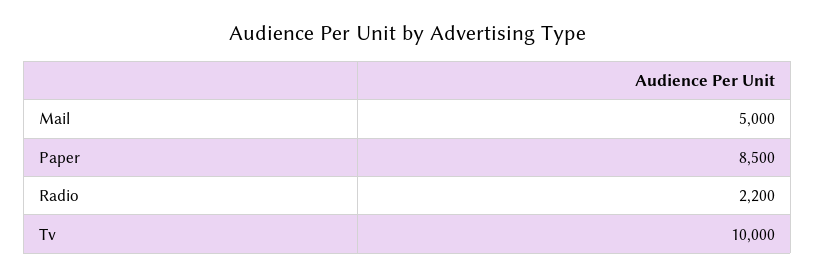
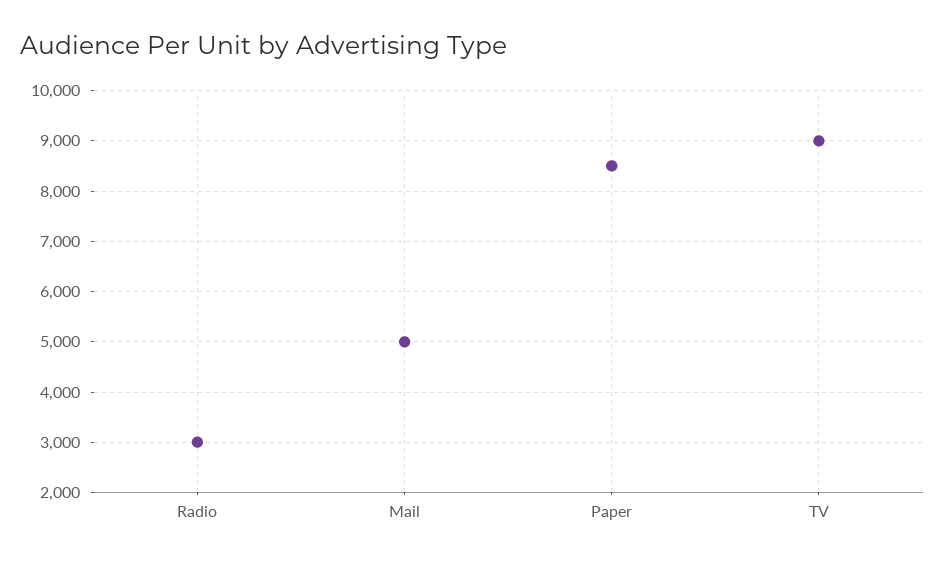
Radio: 2200 -> 3000
Tv: 10000 -> 9000

